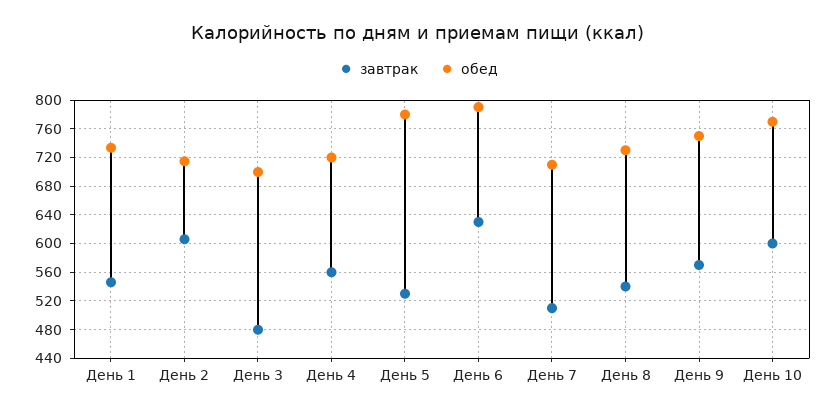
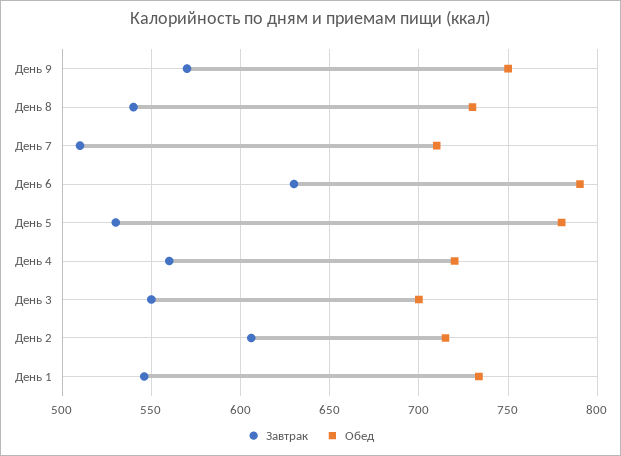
завтрак, День 3: 480 -> 550
завтрак, День 10: 600 -> none
обед, День 10: 770 -> none

